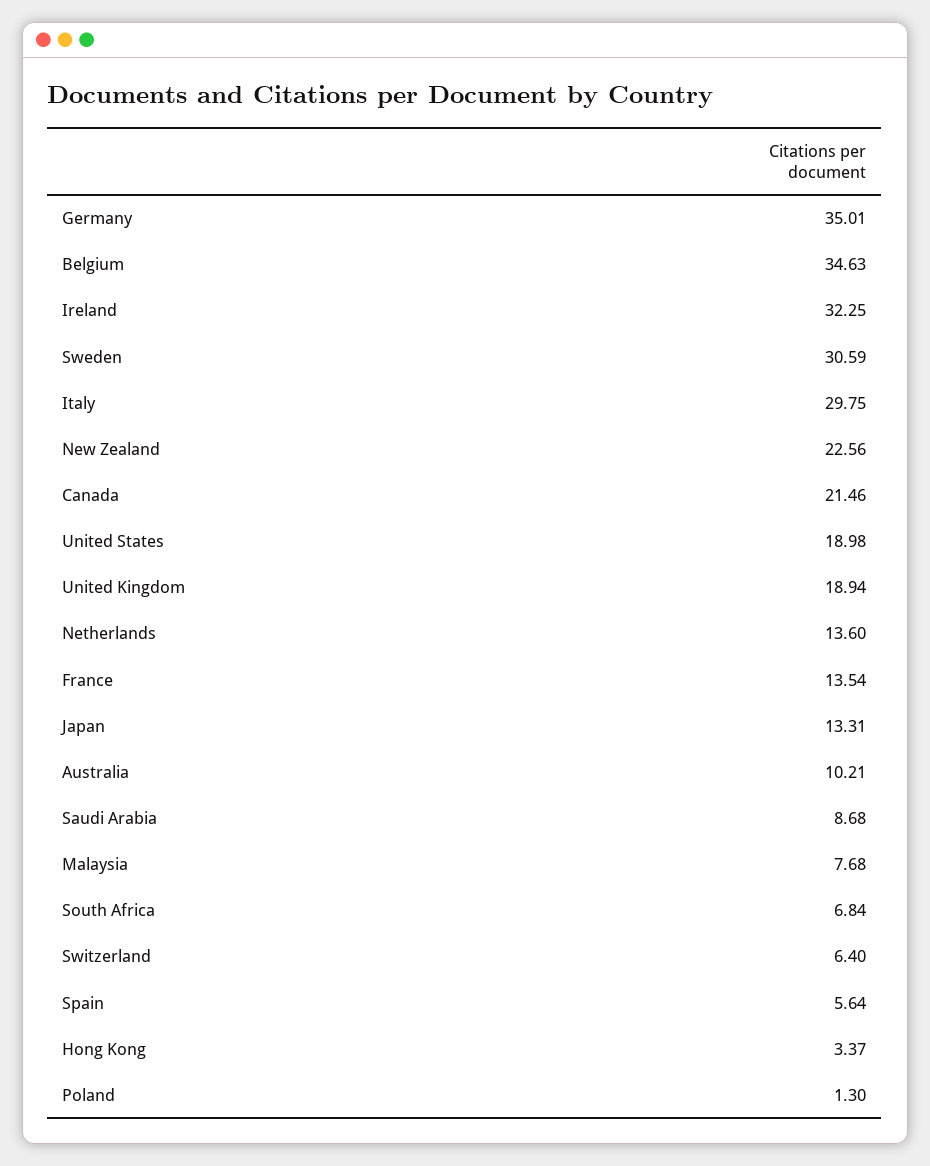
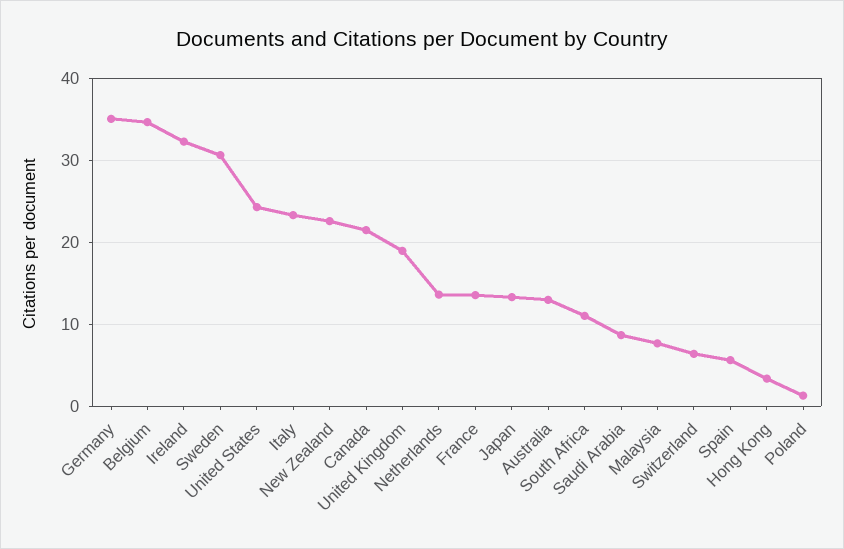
Italy: 29.75 -> 23
United States: 18.98 -> 24
Australia: 10.21 -> 13
South Africa: 6.84 -> 11

